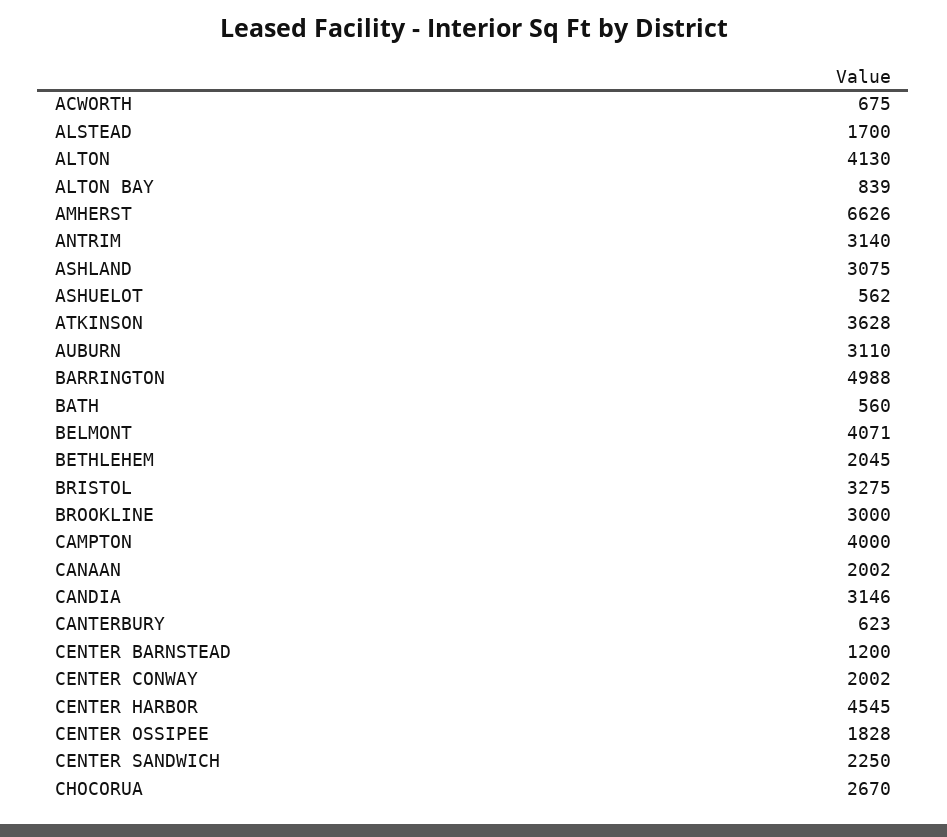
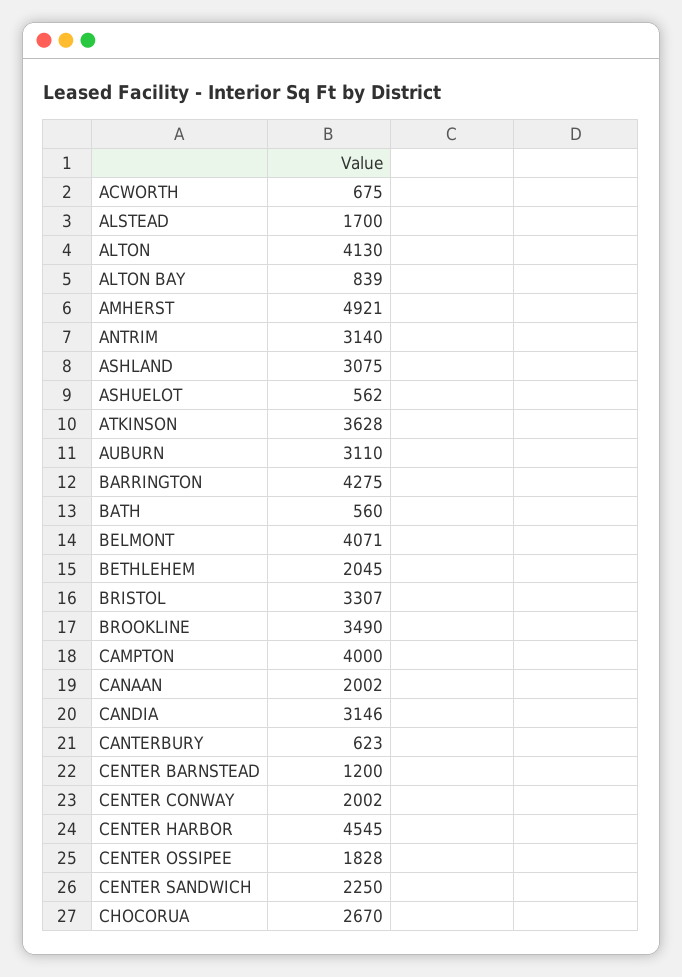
AMHERST: 6626 -> 4921
BARRINGTON: 4988 -> 4275
BRISTOL: 3275 -> 3307
BROOKLINE: 3000 -> 3490

